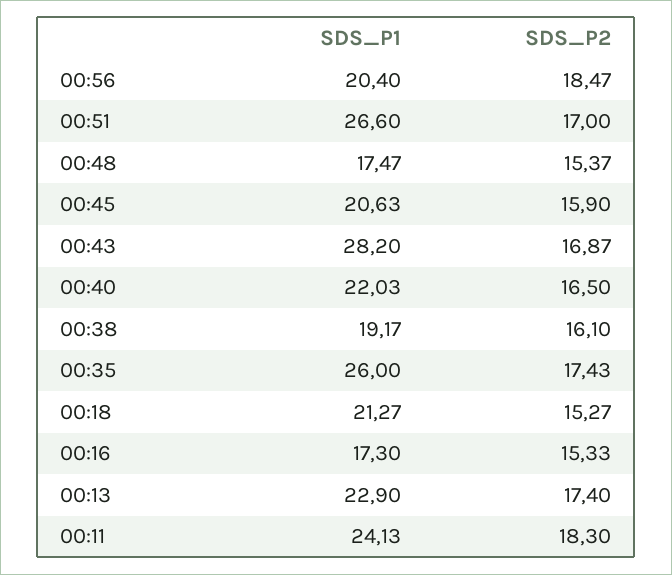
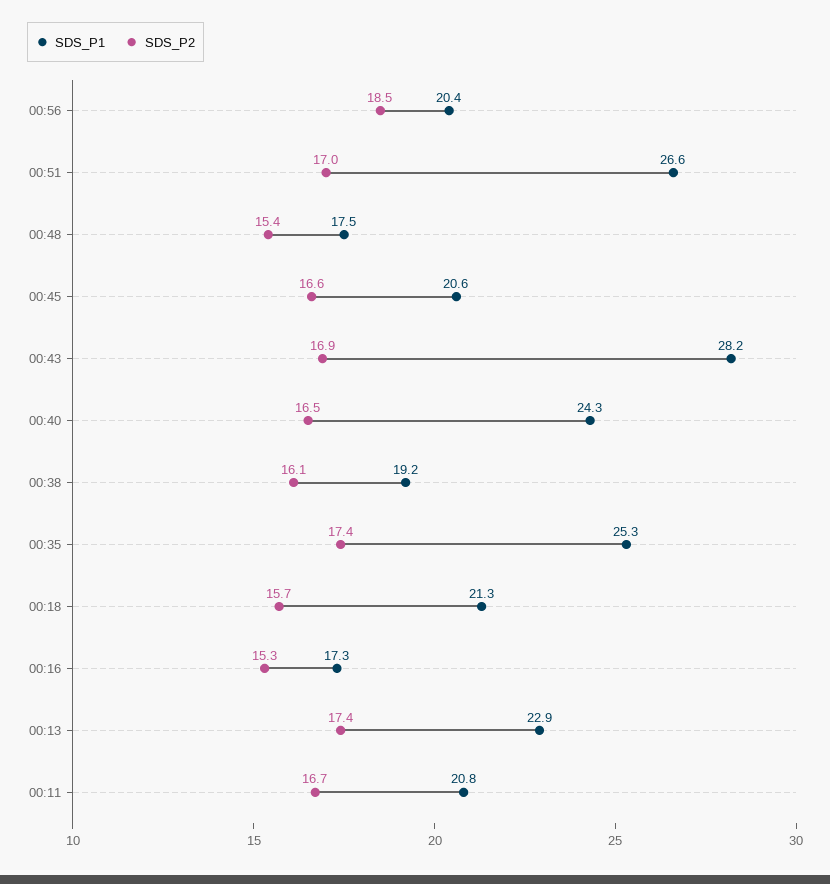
SDS_P2, 00:45: 15.9 -> 16.6
SDS_P1, 00:40: 22.03 -> 24.3
SDS_P1, 00:35: 26 -> 25.3
SDS_P2, 00:18: 15.27 -> 15.7
SDS_P1, 00:11: 24.13 -> 20.8
SDS_P2, 00:11: 18.3 -> 16.7

